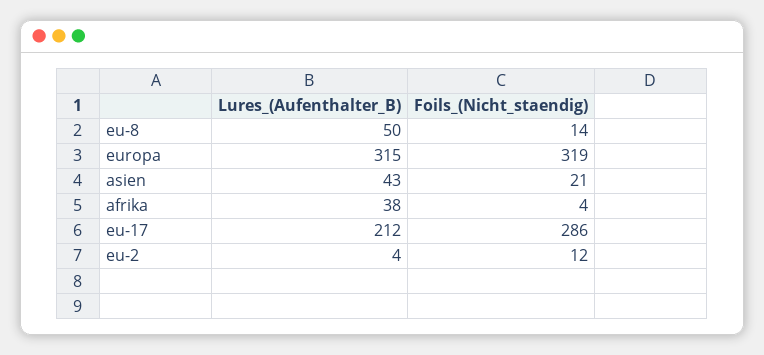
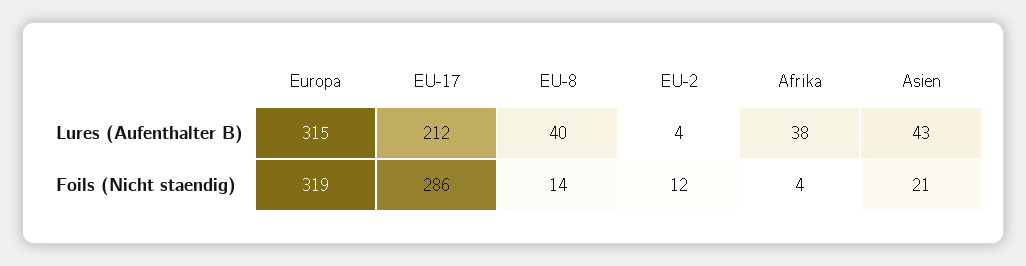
Lures_(Aufenthalter_B), eu-8: 50 -> 40

